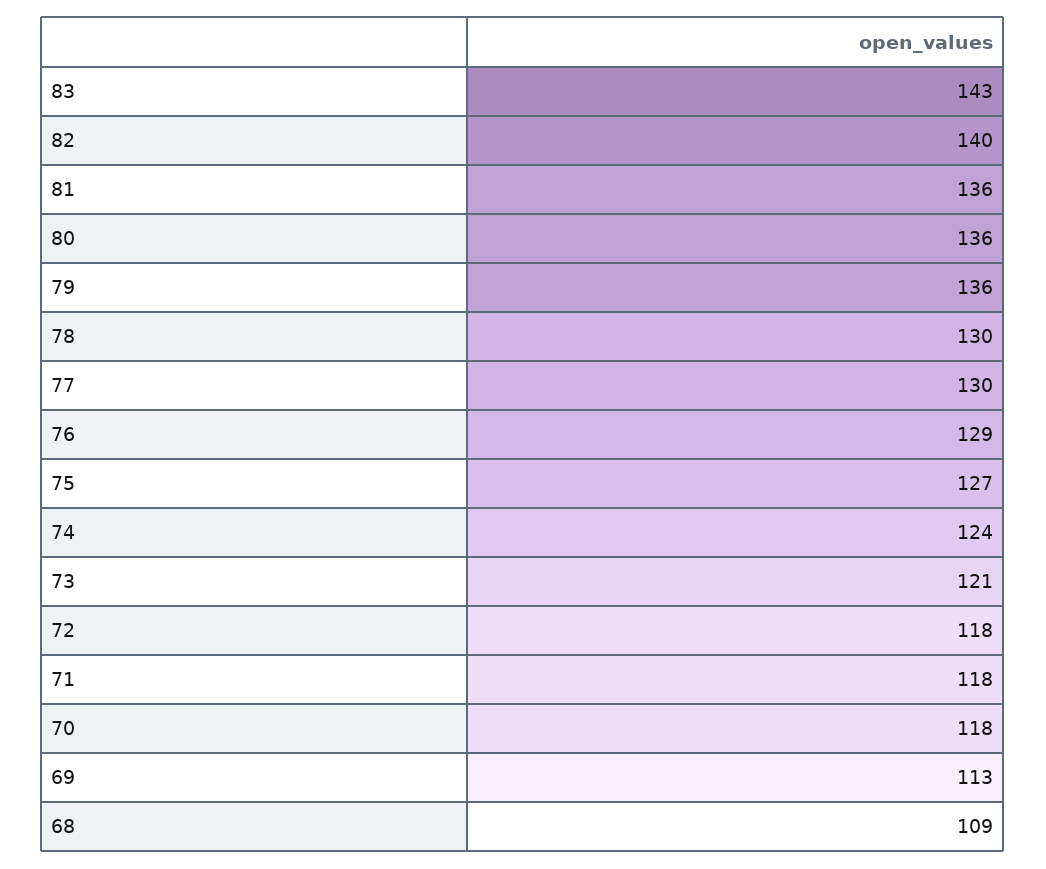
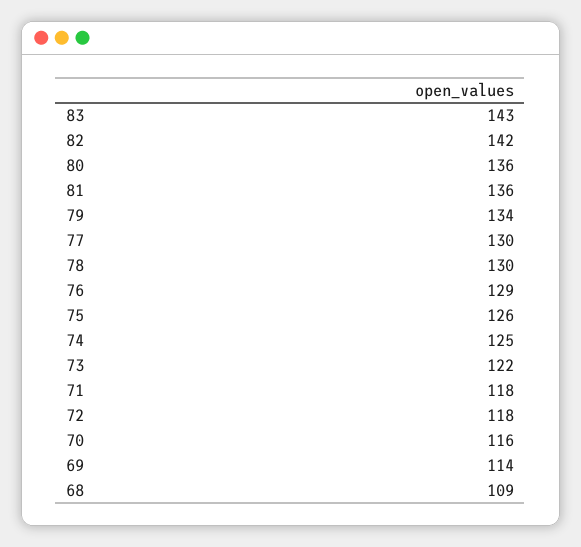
82: 140 -> 142
79: 136 -> 134
75: 127 -> 126
74: 124 -> 125
73: 121 -> 122
70: 118 -> 116
69: 113 -> 114

